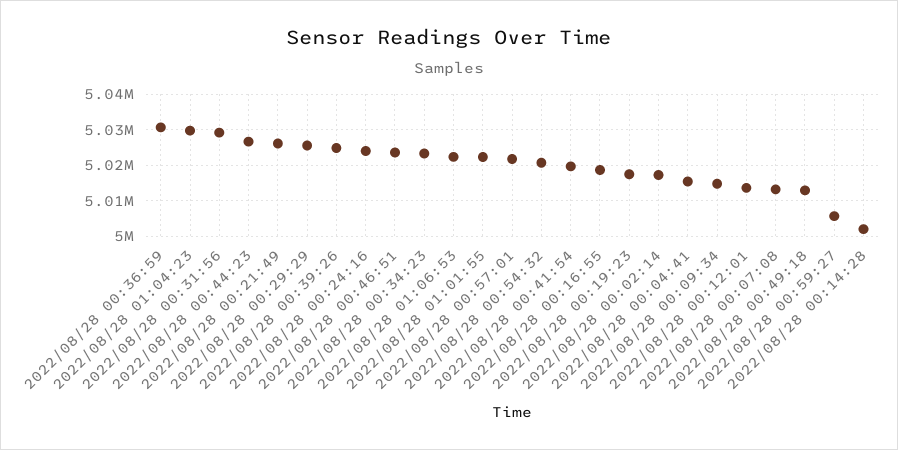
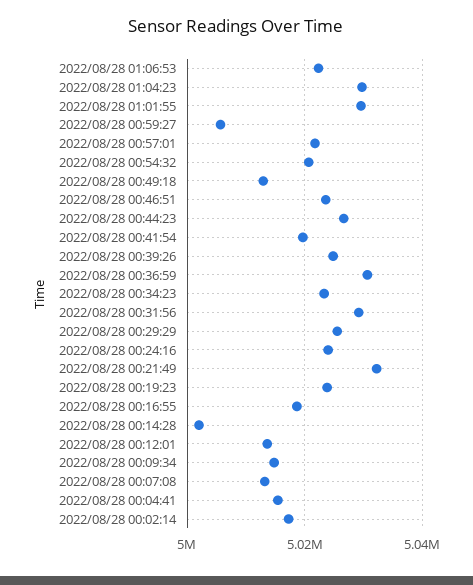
2022/08/28 00:21:49: 5026000 -> 5032000
2022/08/28 01:01:55: 5022000 -> 5030000
2022/08/28 00:19:23: 5018000 -> 5024000

